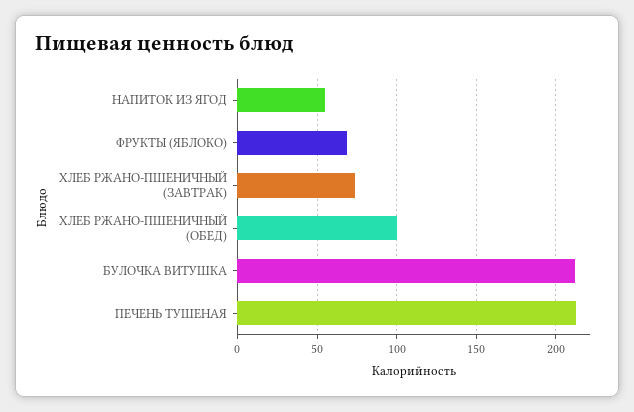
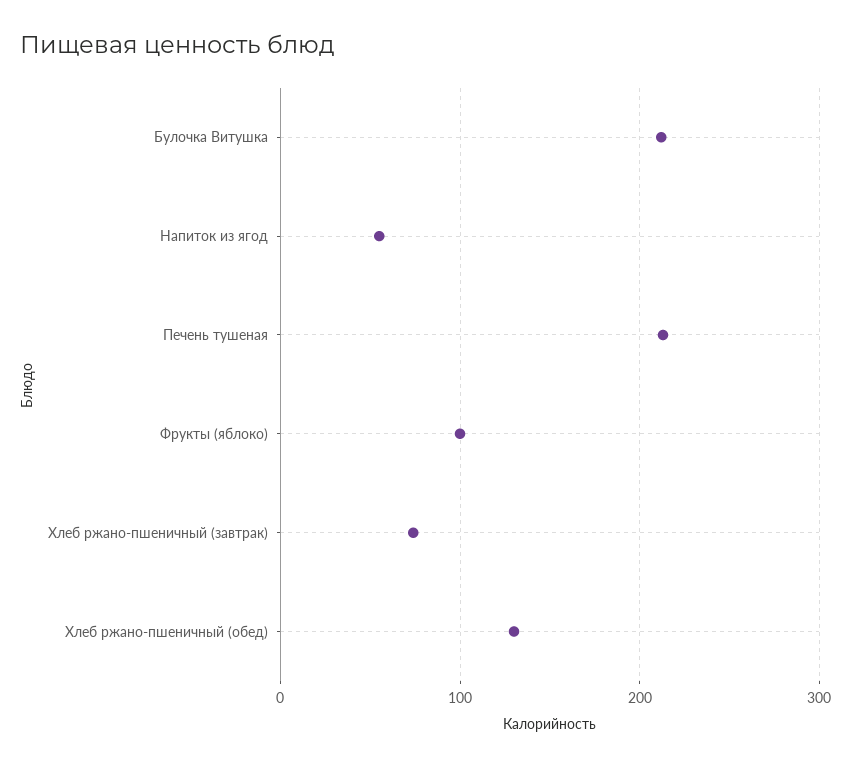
ФРУКТЫ (ЯБЛОКО): 70 -> 100
ХЛЕБ РЖАНО-ПШЕНИЧНЫЙ (ОБЕД): 100 -> 130

